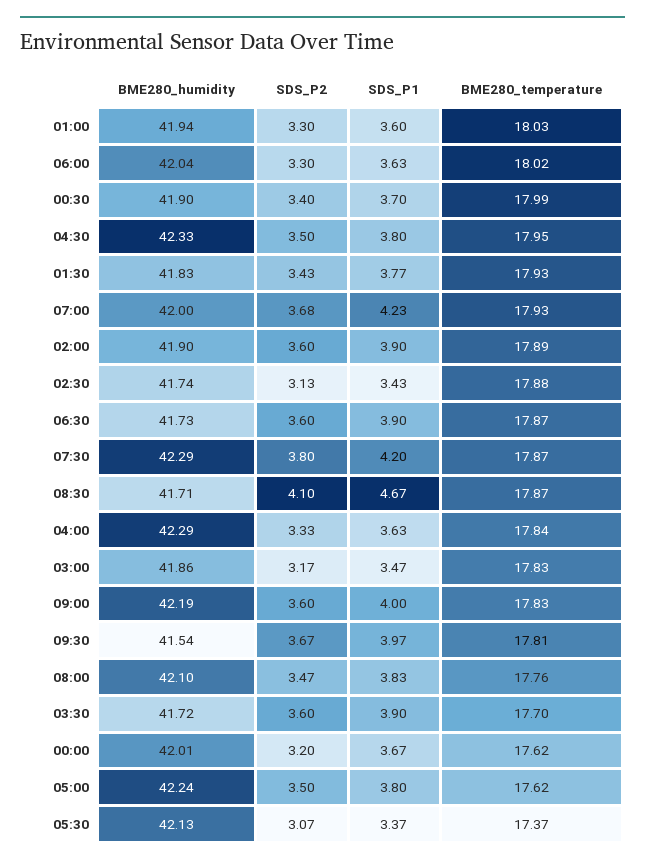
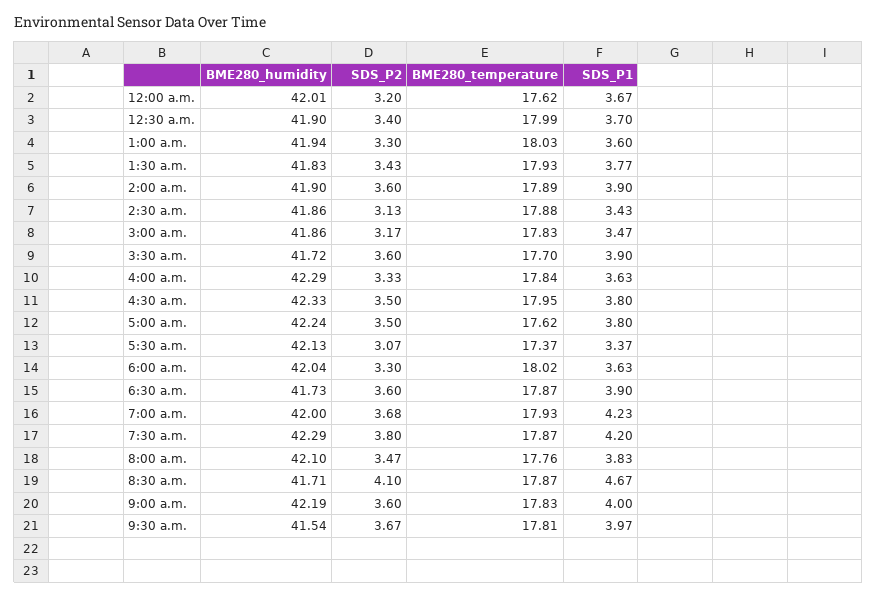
BME280_humidity, 02:30: 41.74 -> 41.86

